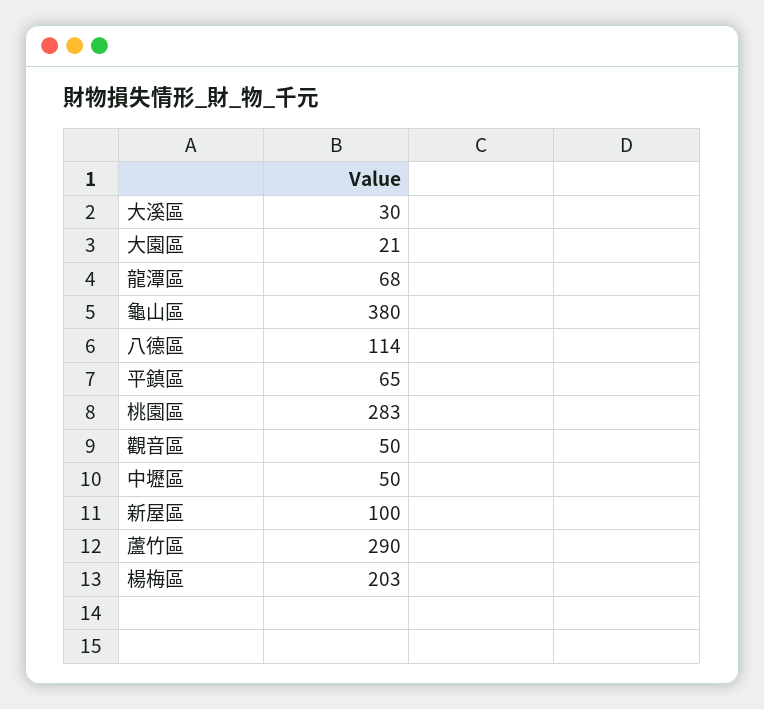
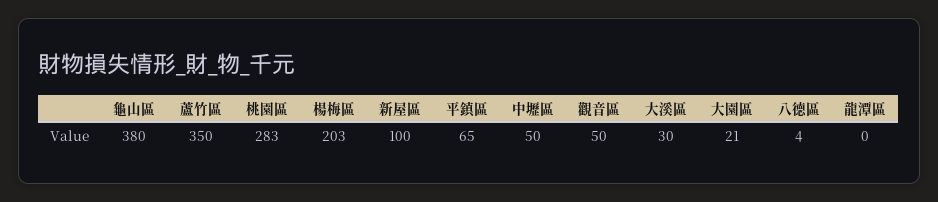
龍潭區: 68 -> 0
八德區: 114 -> 4
蘆竹區: 290 -> 350

